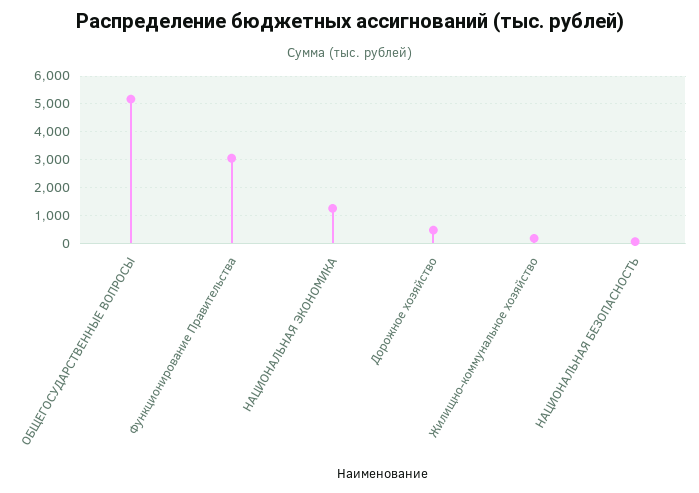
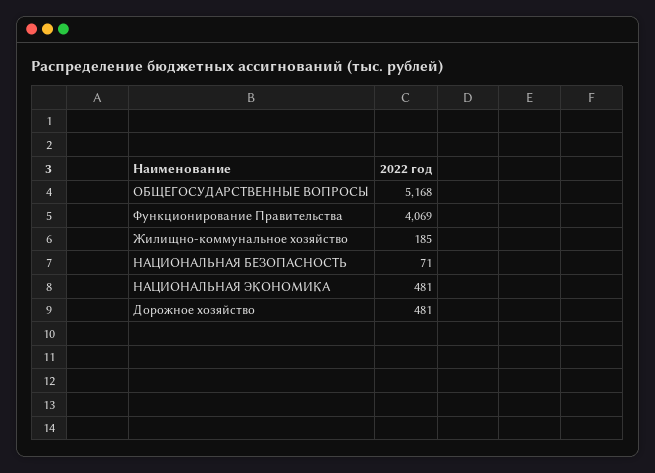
Функционирование Правительства: 3000 -> 4069
НАЦИОНАЛЬНАЯ ЭКОНОМИКА: 1250 -> 481

